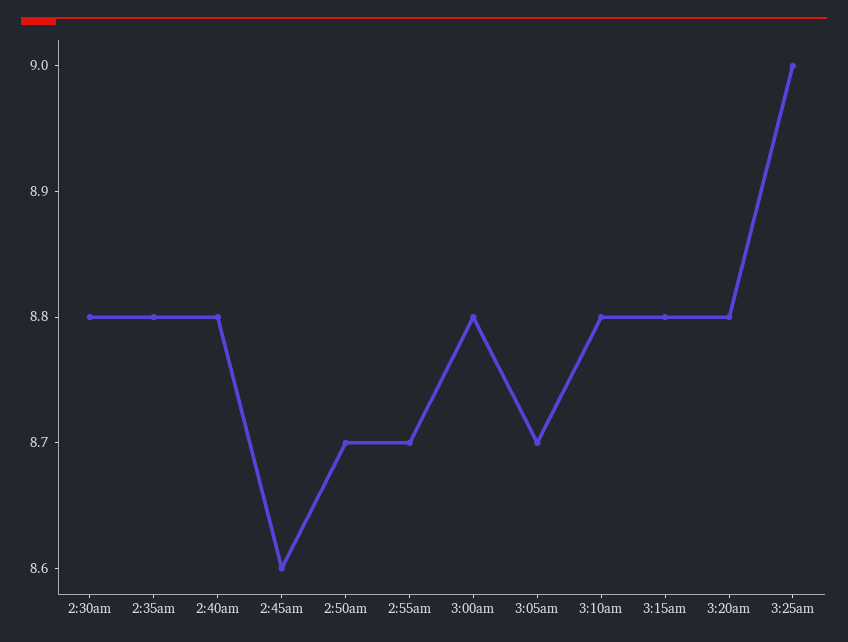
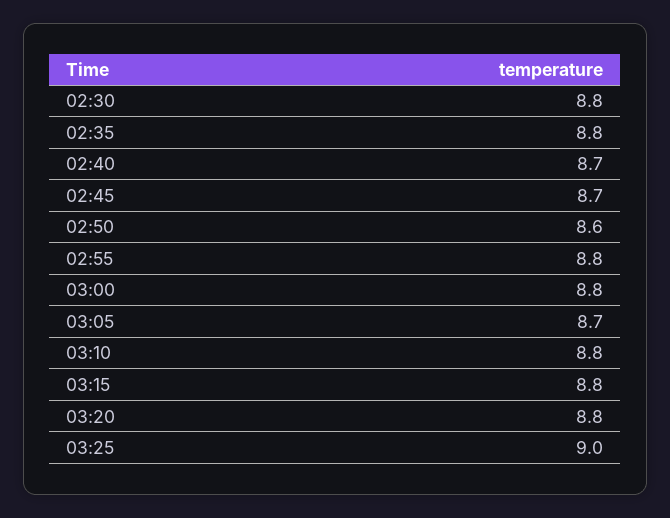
2:40am: 8.8 -> 8.7
2:45am: 8.6 -> 8.7
2:50am: 8.7 -> 8.6
2:55am: 8.7 -> 8.8

